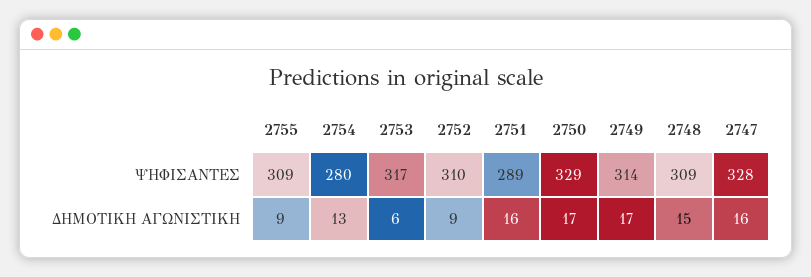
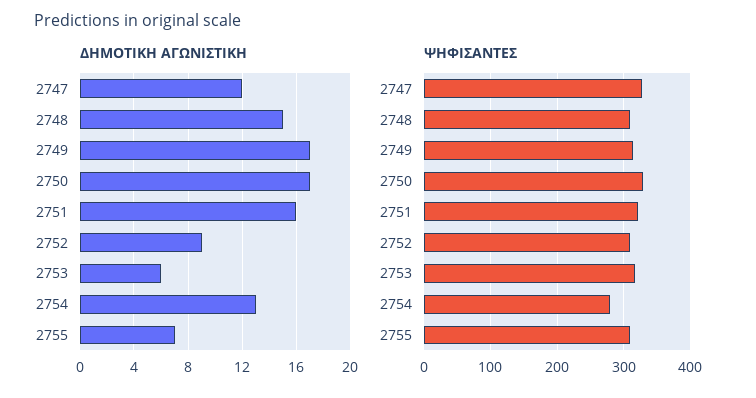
ΨΗΦΙΣΑΝΤΕΣ, 2751: 289 -> 320
ΔΗΜΟΤΙΚΗ ΑΓΩΝΙΣΤΙΚΗ, 2755: 9 -> 7
ΔΗΜΟΤΙΚΗ ΑΓΩΝΙΣΤΙΚΗ, 2747: 16 -> 12

